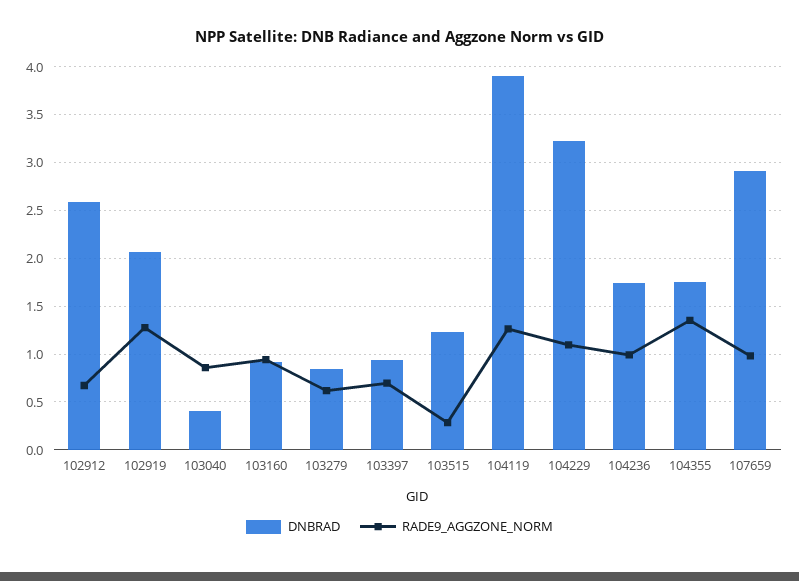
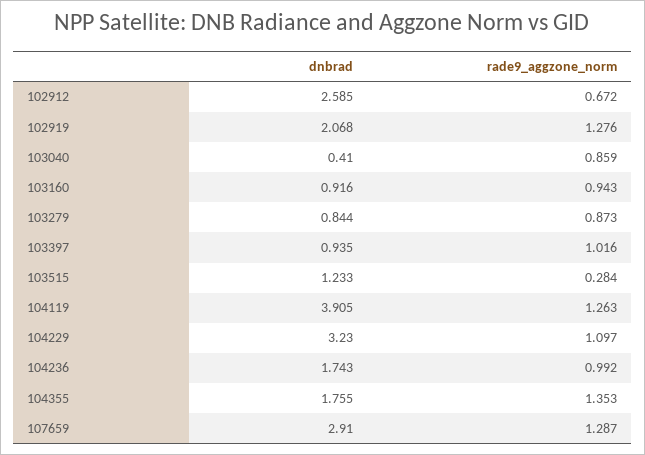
RADE9_AGGZONE_NORM, 103279: 0.6 -> 0.873
RADE9_AGGZONE_NORM, 103397: 0.7 -> 1.016
RADE9_AGGZONE_NORM, 107659: 1 -> 1.287

